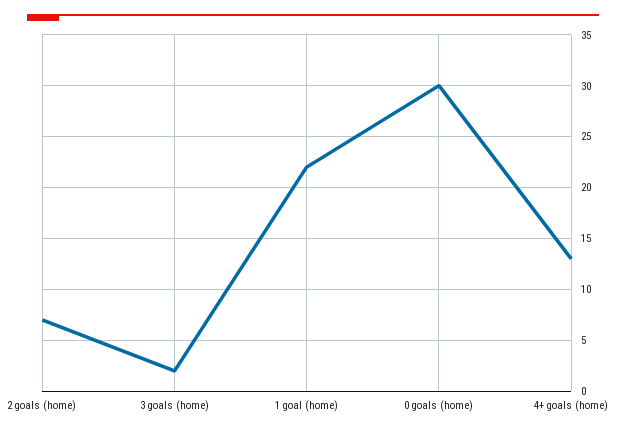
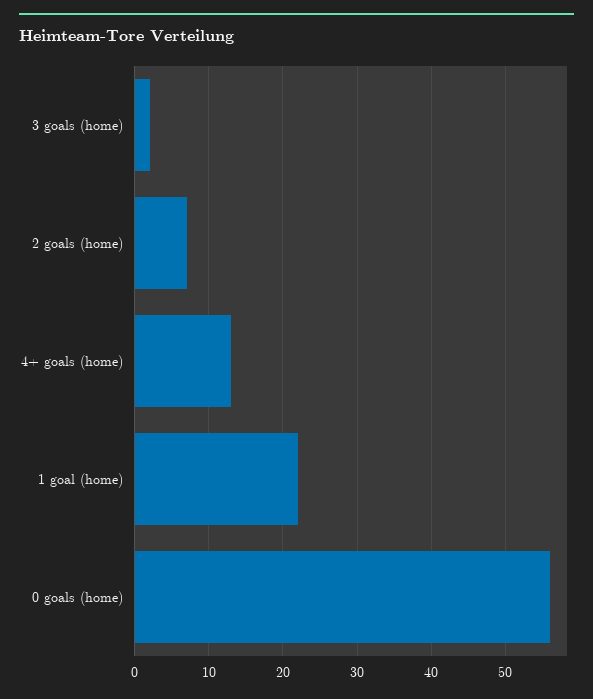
0 goals (home): 30 -> 56

